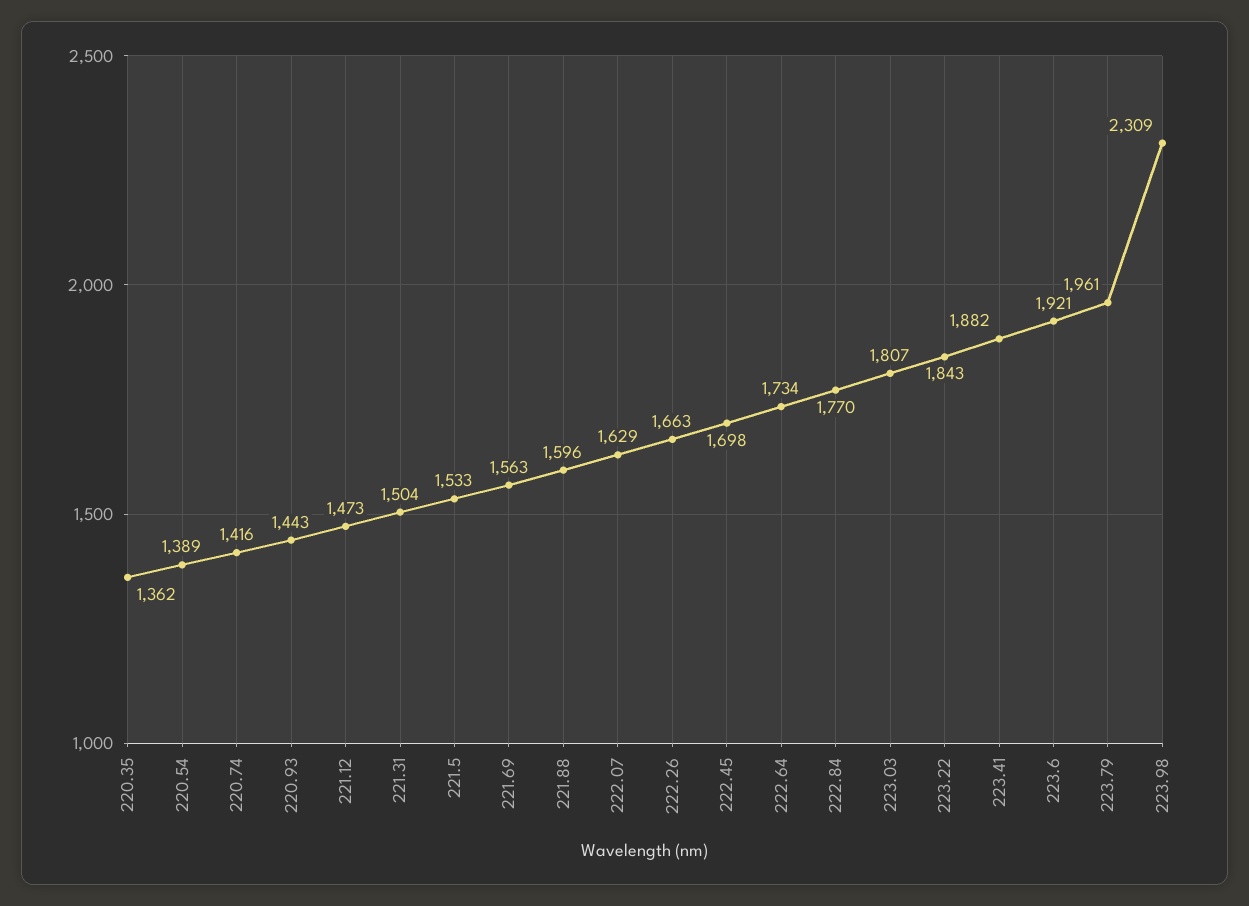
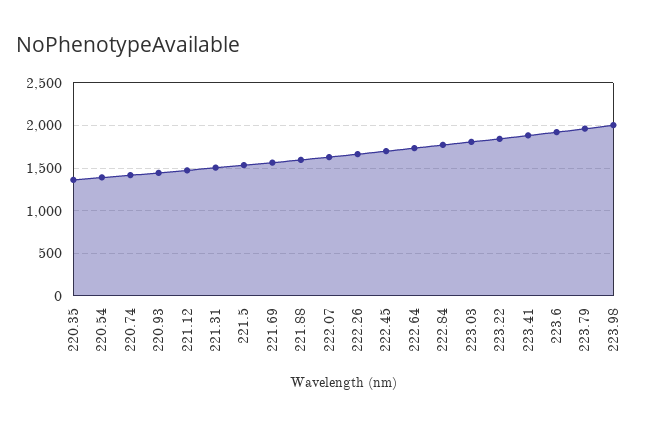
223.98: 2309 -> 2000

